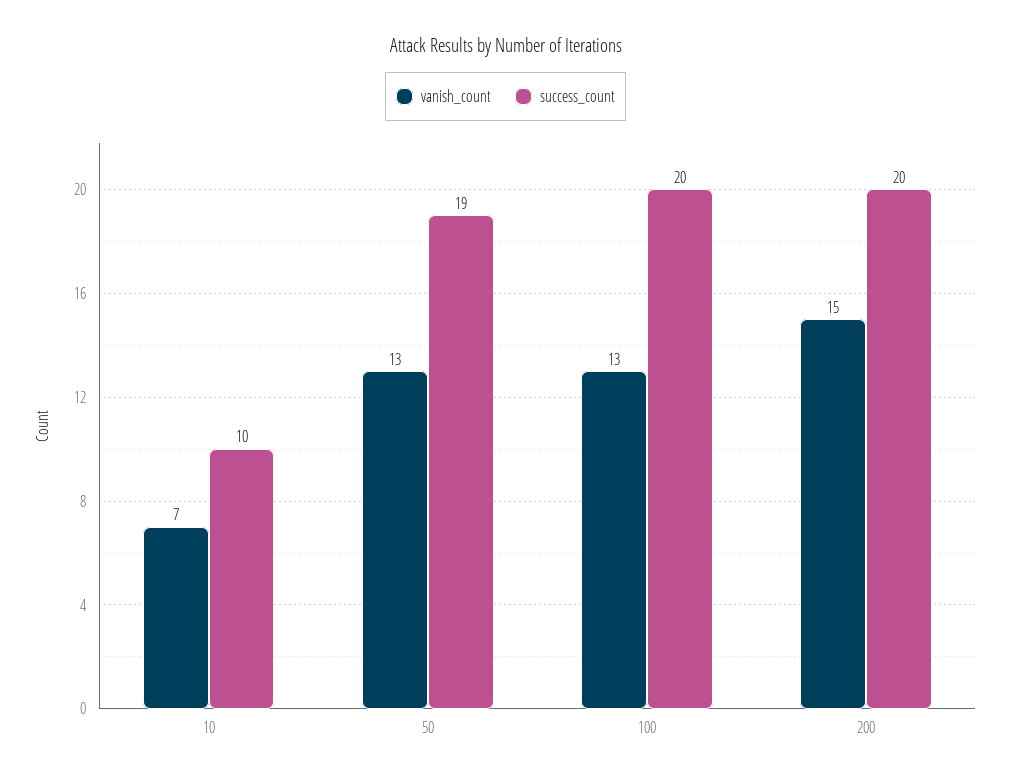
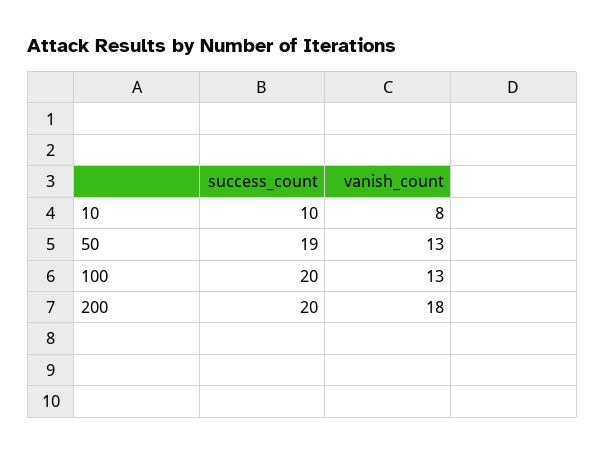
vanish_count, 10: 7 -> 8
vanish_count, 200: 15 -> 18

